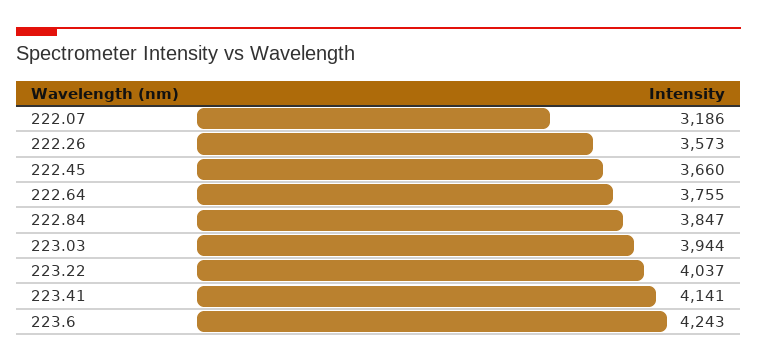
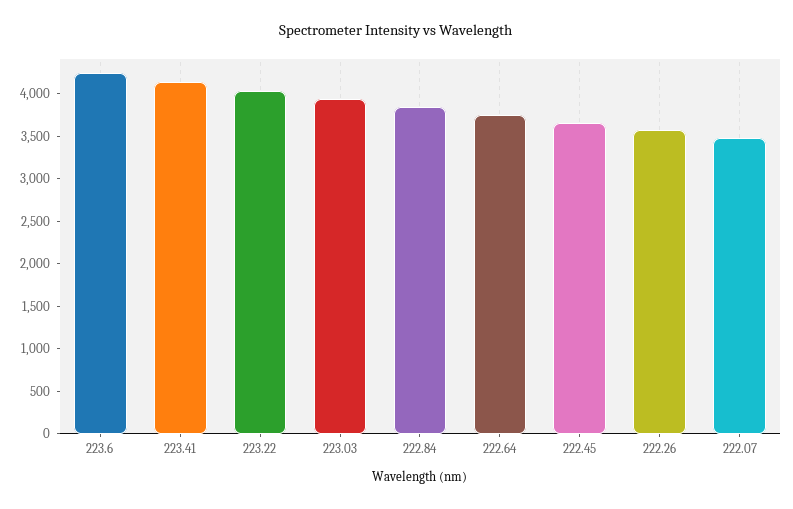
222.07: 3186 -> 3500

